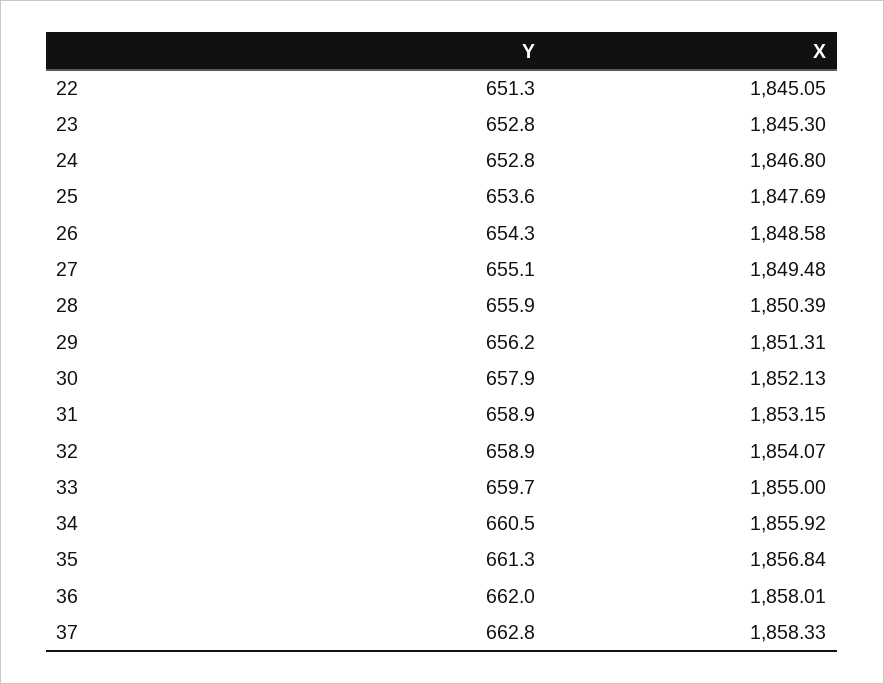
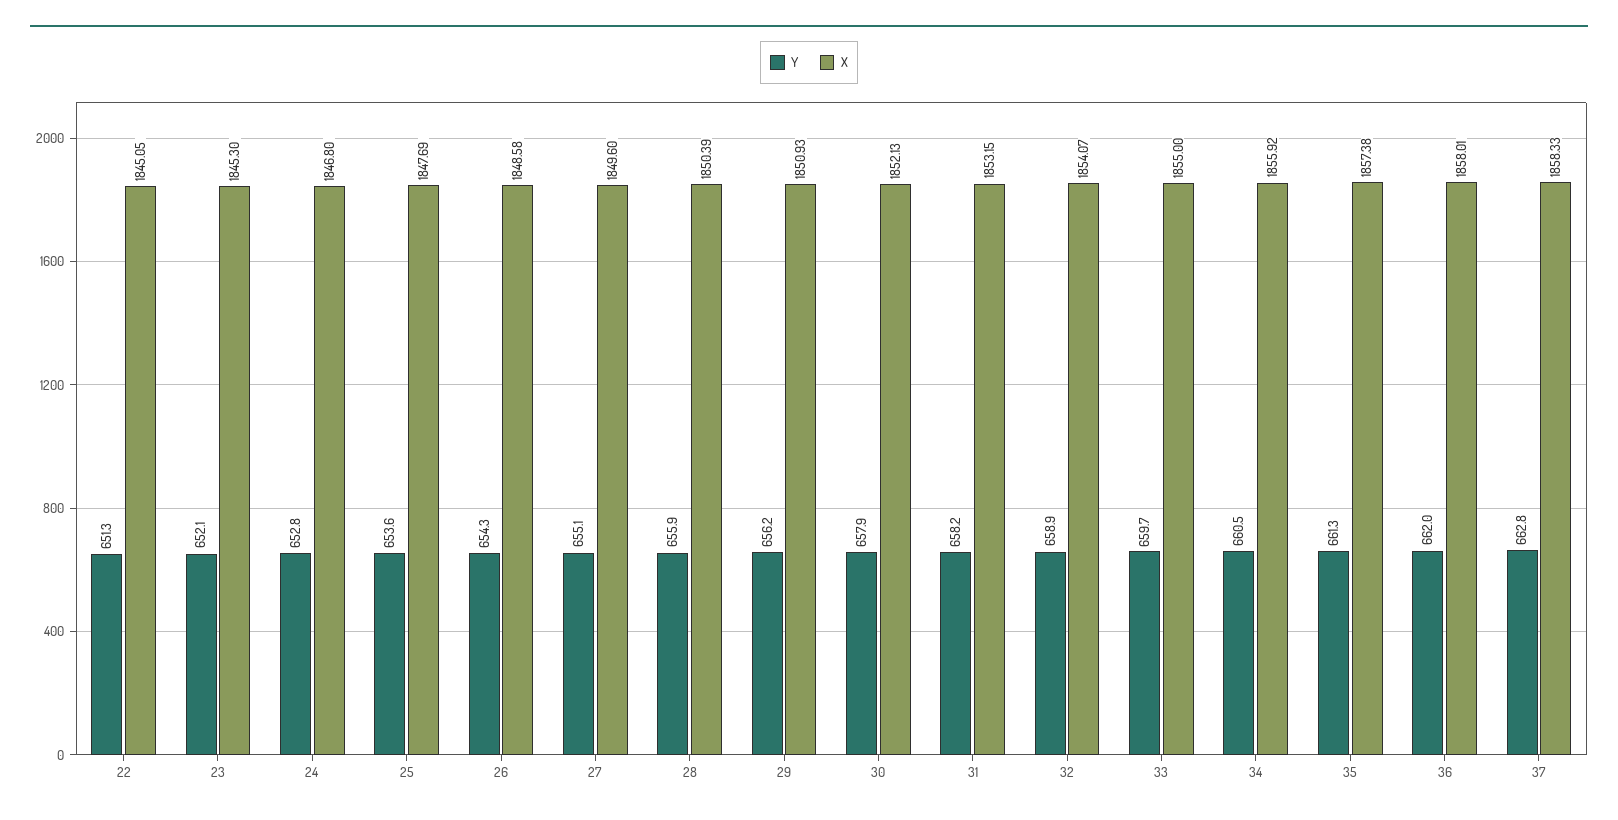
Y, 23: 652.8 -> 652.1
X, 27: 1849.48 -> 1849.6
X, 29: 1851.31 -> 1850.93
Y, 31: 658.9 -> 658.2
X, 35: 1856.84 -> 1857.38

